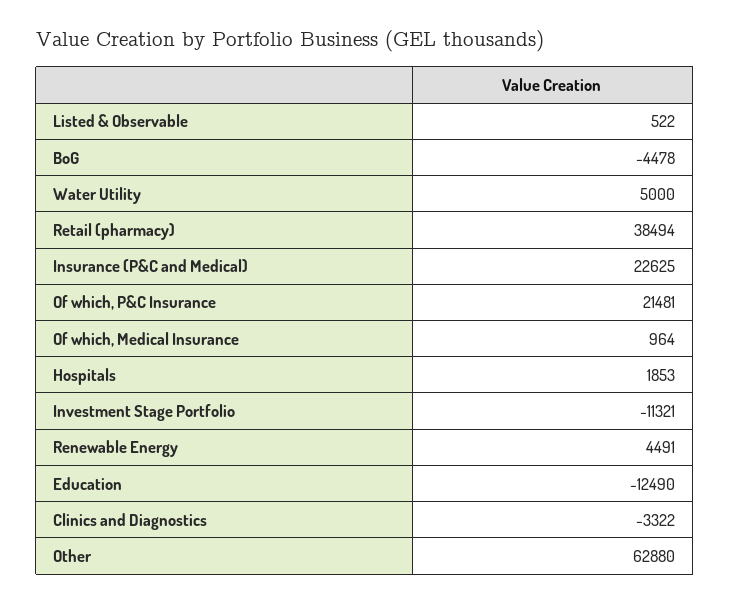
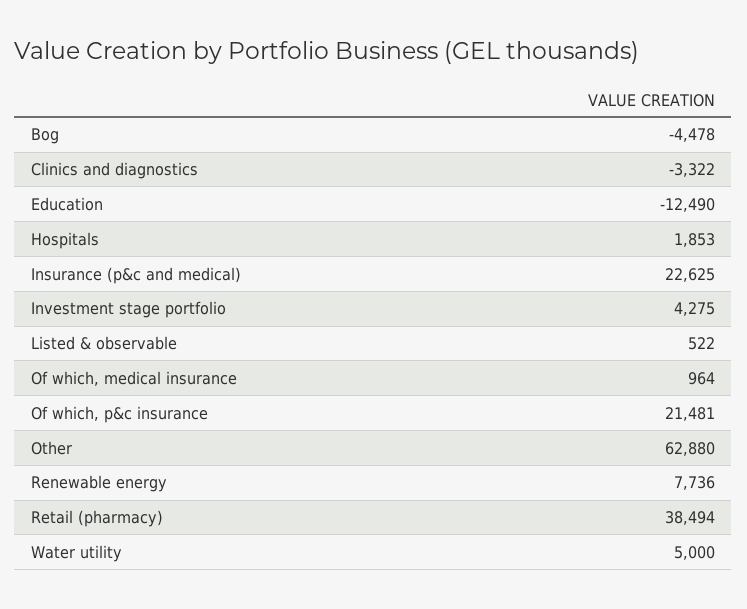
Investment Stage Portfolio: -11321 -> 4275
Renewable Energy: 4491 -> 7736

